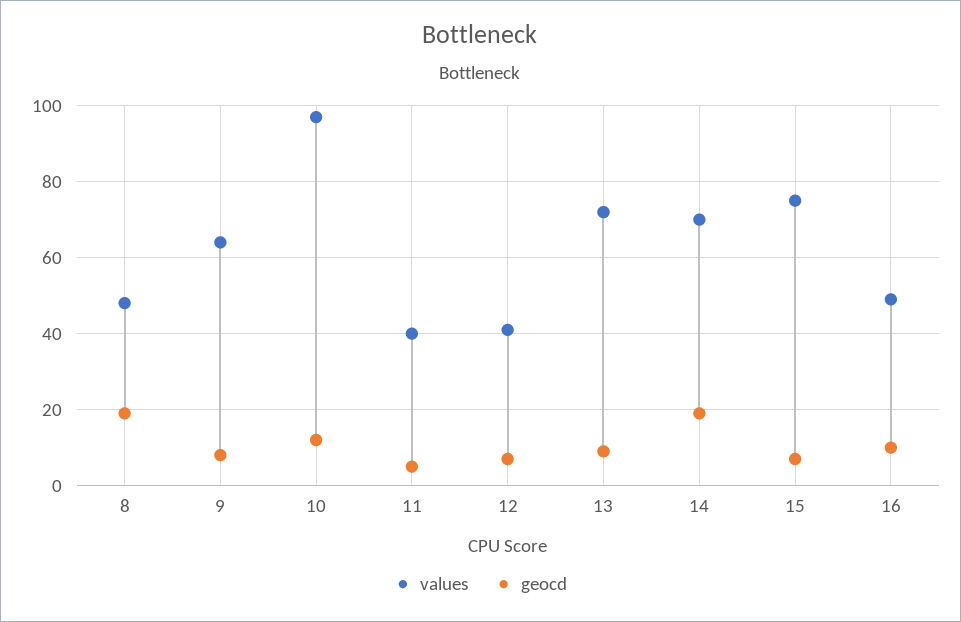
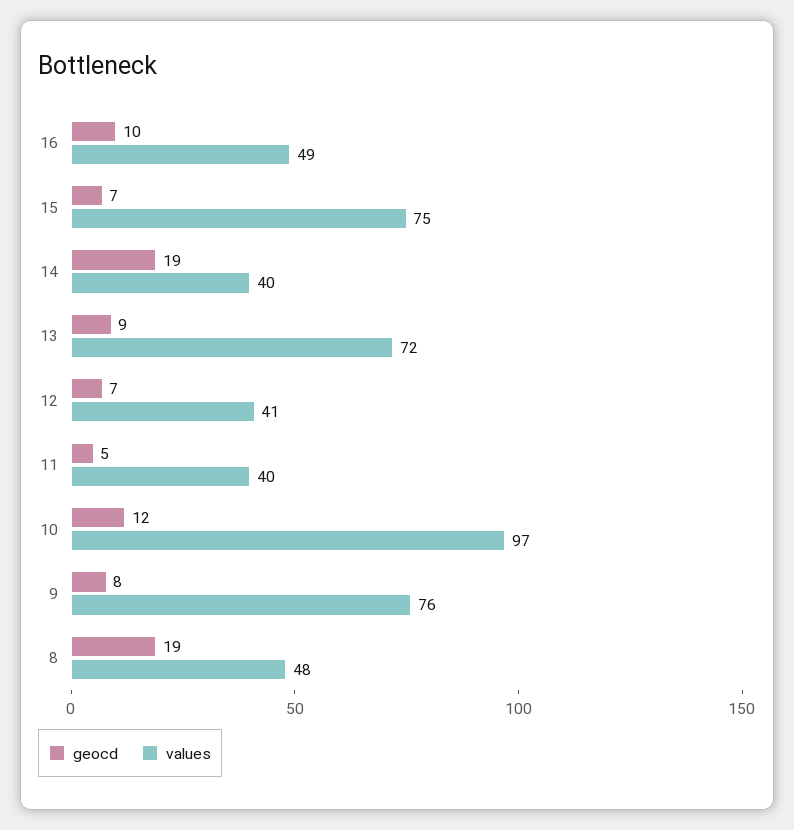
values, 9: 65 -> 76
values, 14: 70 -> 40

